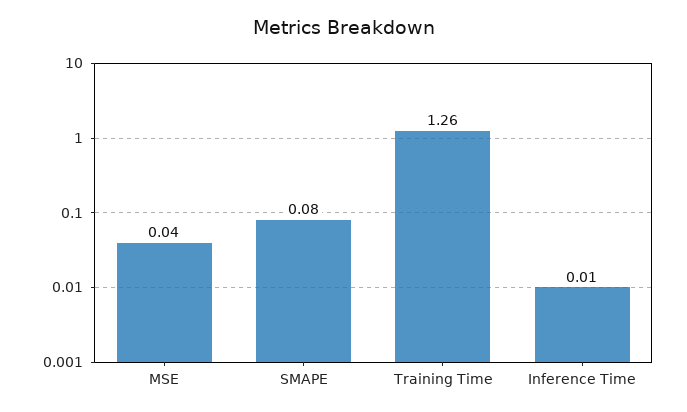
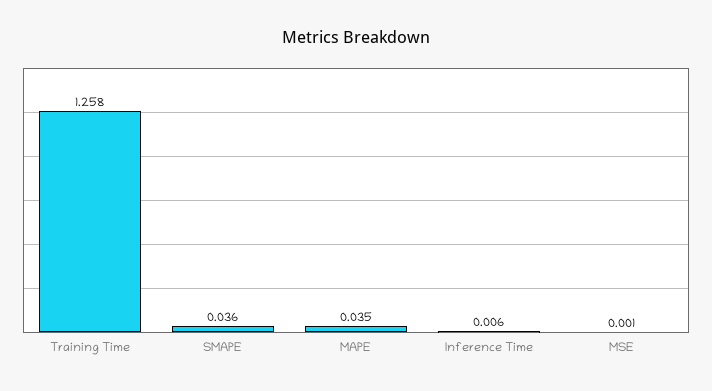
MSE: 0.04 -> 0.001
SMAPE: 0.08 -> 0.036
MAPE: none -> 0.035

